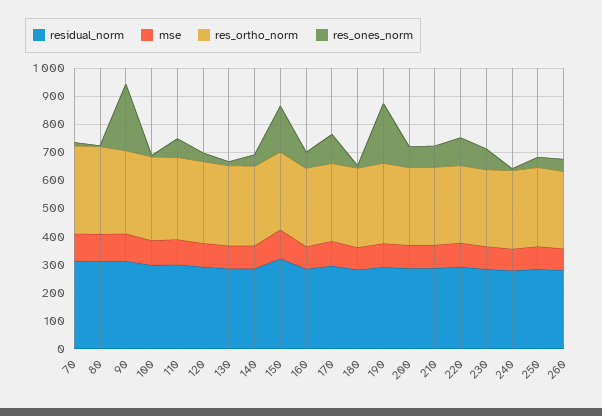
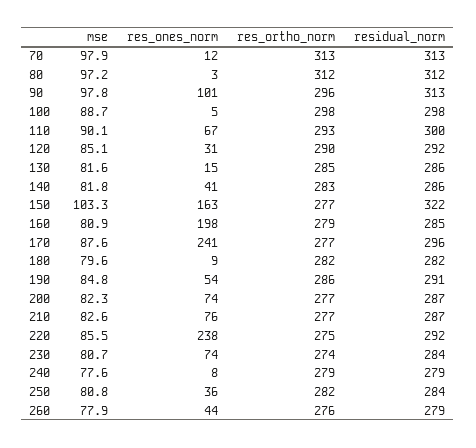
res_ones_norm, 90: 250 -> 101
res_ones_norm, 160: 50 -> 198
res_ones_norm, 170: 100 -> 241
res_ones_norm, 190: 200 -> 54
res_ones_norm, 220: 100 -> 238

